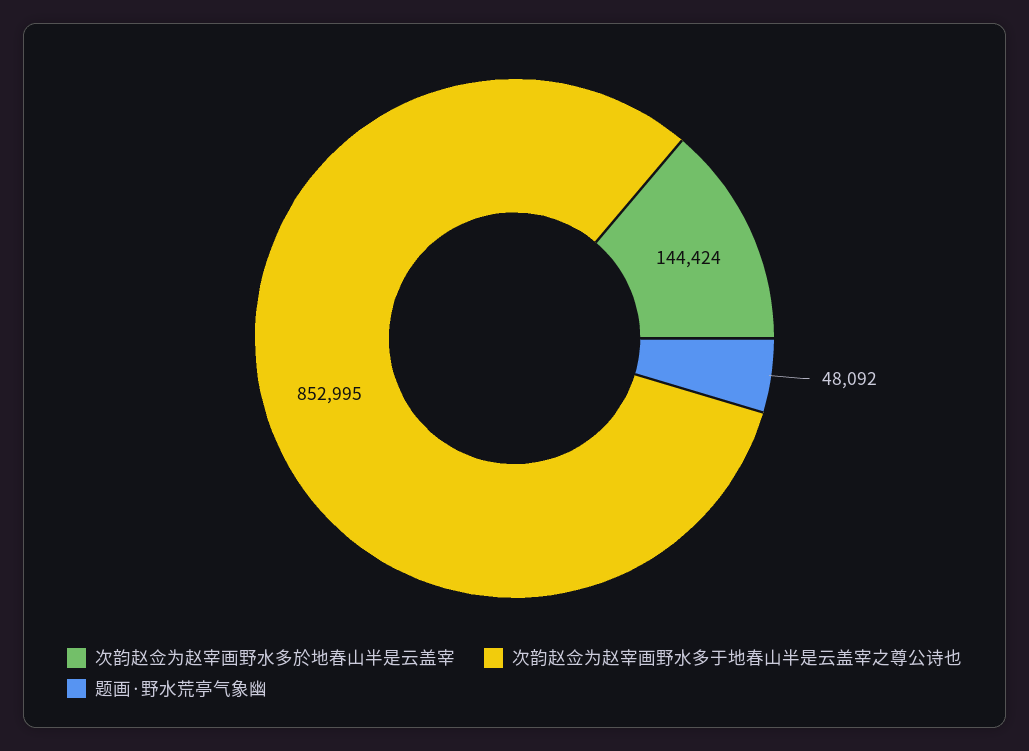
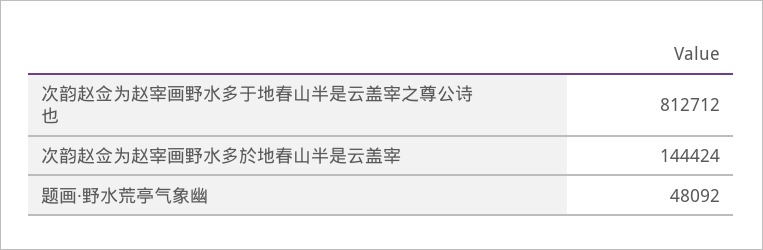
次韵赵佥为赵宰画野水多于地春山半是云盖宰之尊公诗也: 852995 -> 812712

